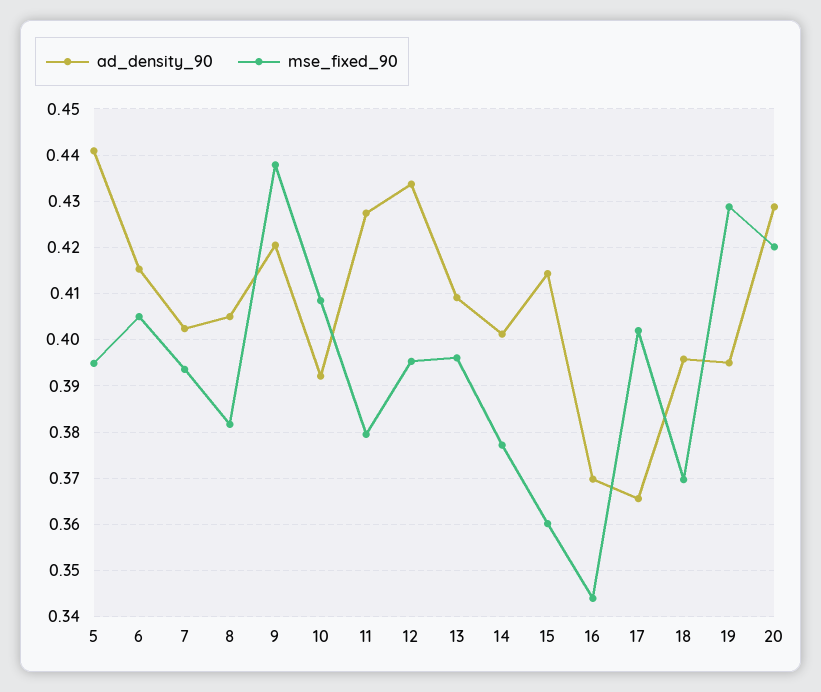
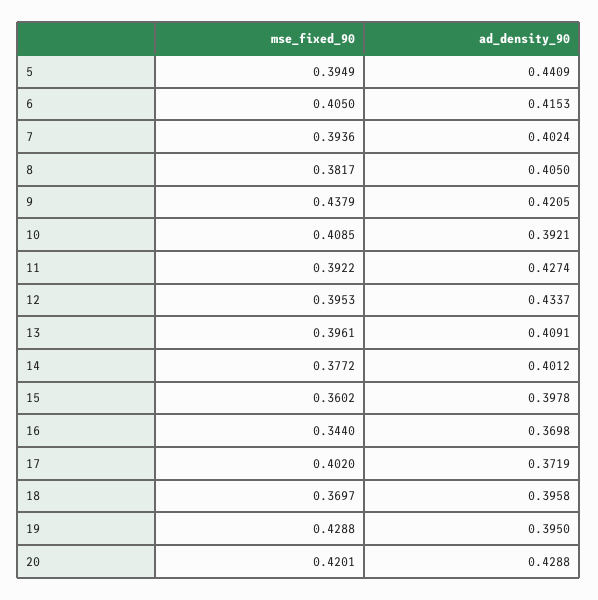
mse_fixed_90, 11: 0.38 -> 0.3922
ad_density_90, 15: 0.414 -> 0.3978
ad_density_90, 17: 0.366 -> 0.3719

